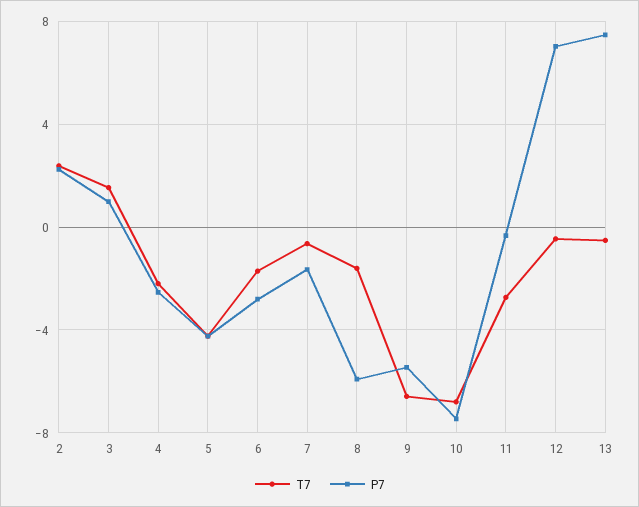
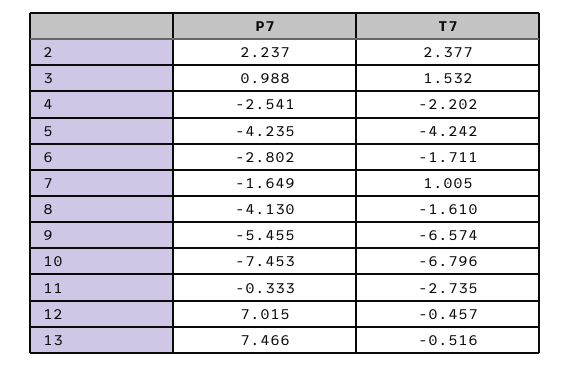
T7, 7: -0.5 -> 1.005
P7, 8: -6 -> -4.13

